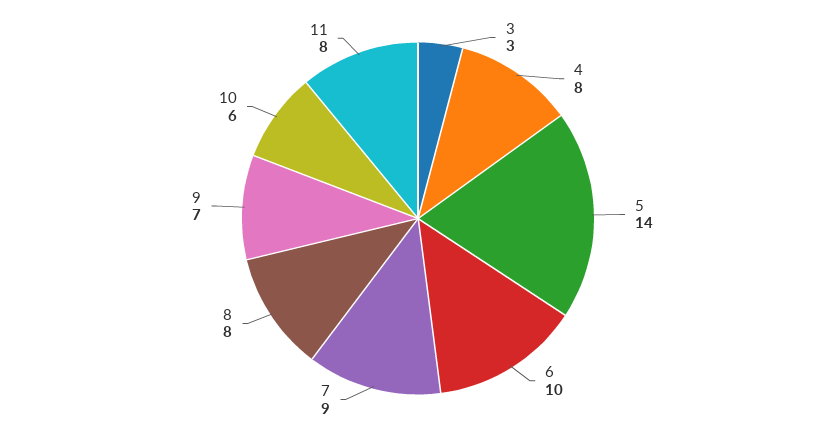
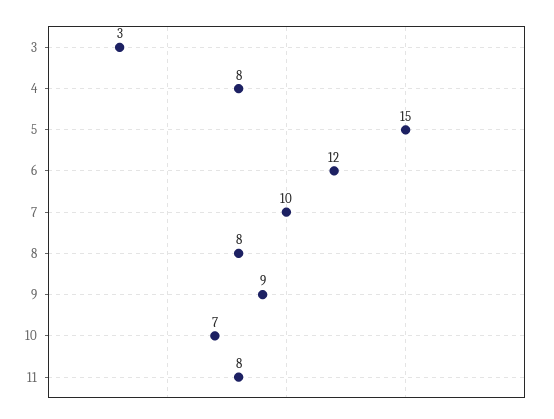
5: 14 -> 15
6: 10 -> 12
7: 9 -> 10
9: 7 -> 9
10: 6 -> 7

